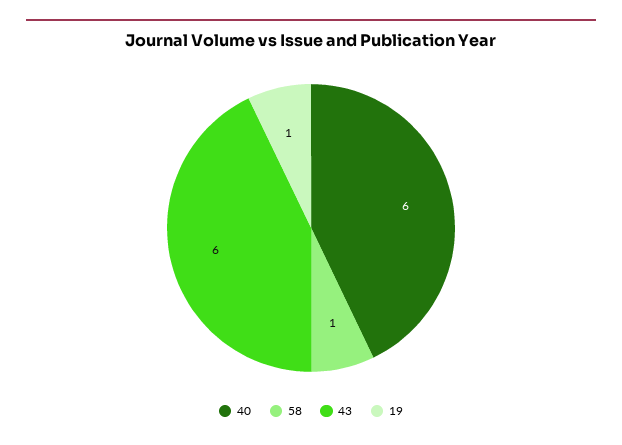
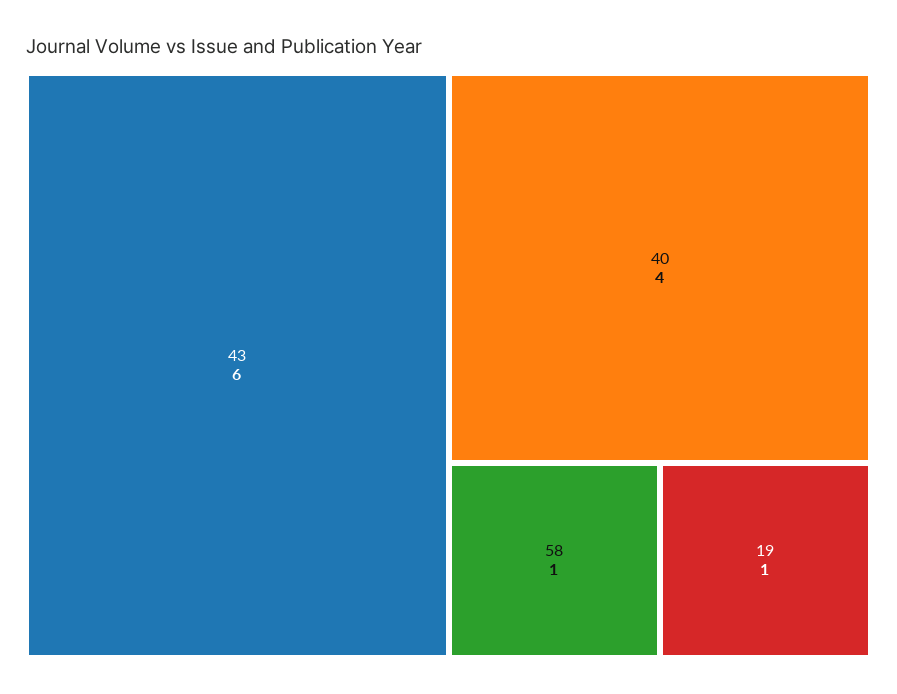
40: 6 -> 4

